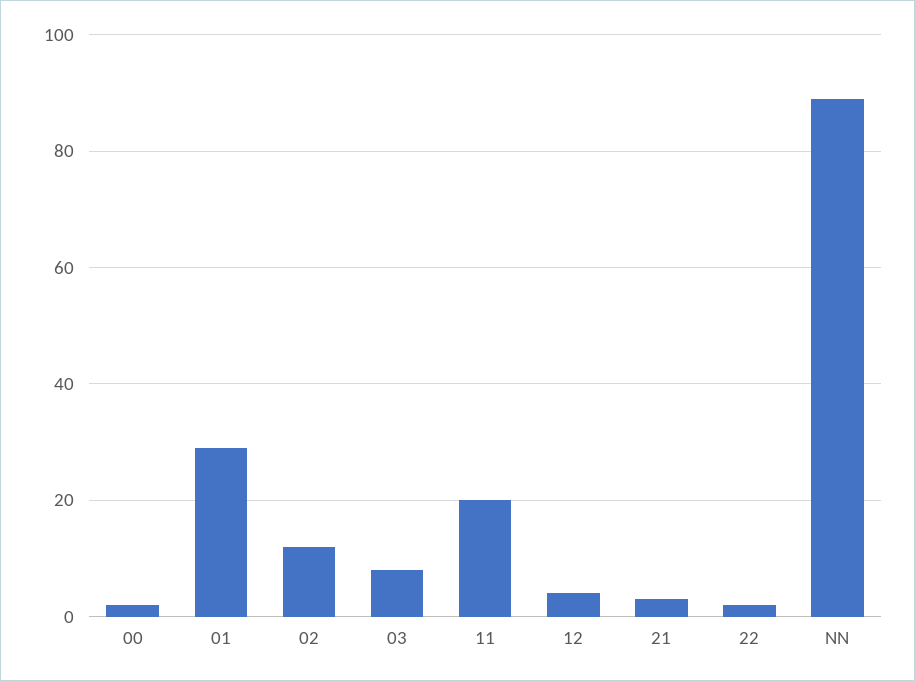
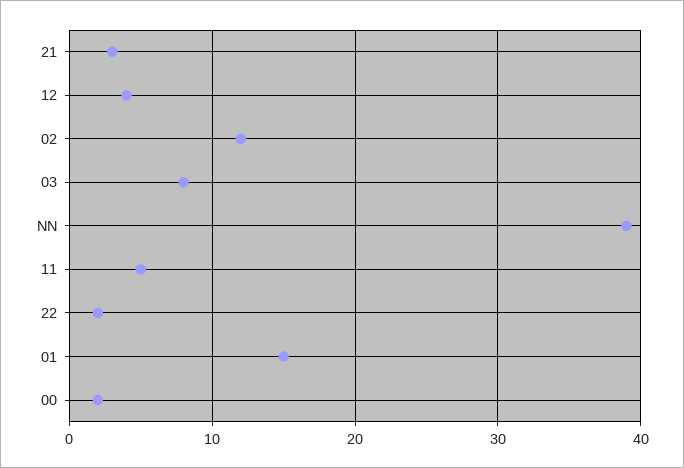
01: 30 -> 15
11: 20 -> 5
NN: 90 -> 39

